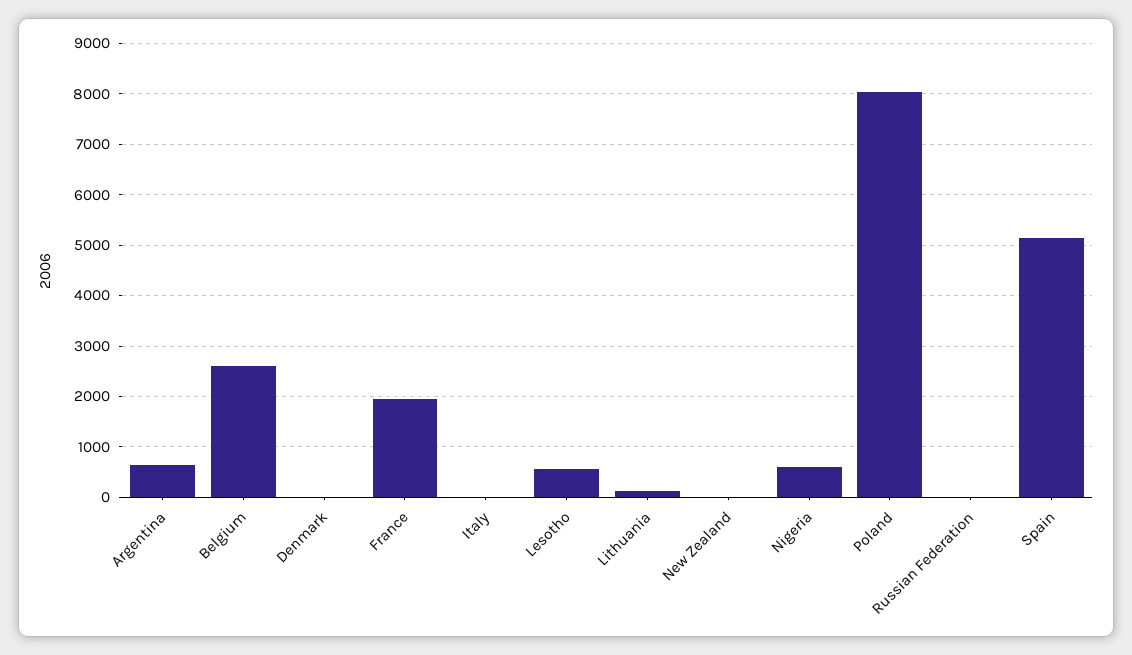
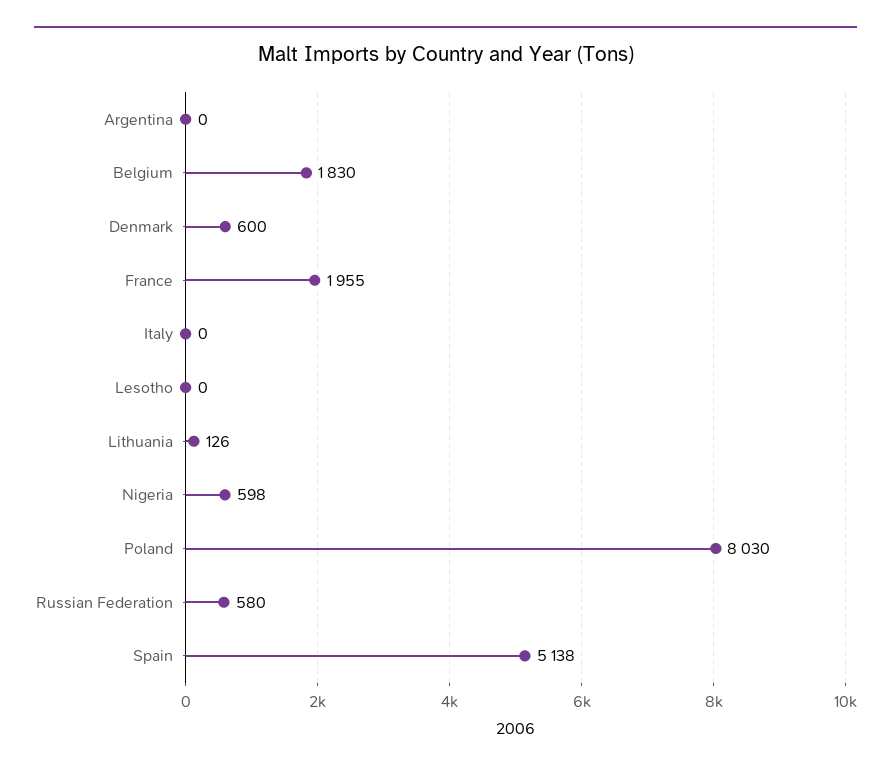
Argentina: 600 -> 0
Belgium: 2600 -> 1830
Denmark: 0 -> 600
Lesotho: 600 -> 0
New Zealand: 0 -> none
Russian Federation: 0 -> 580

